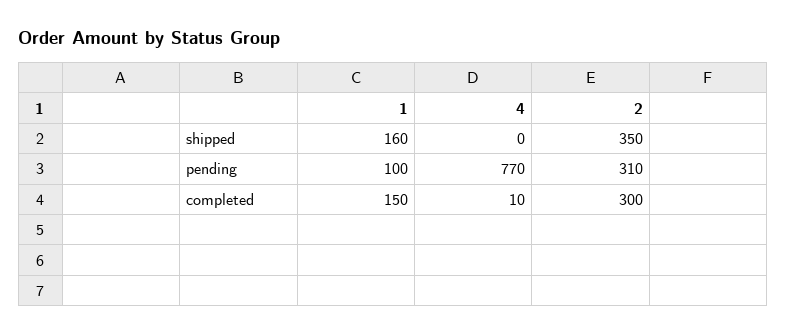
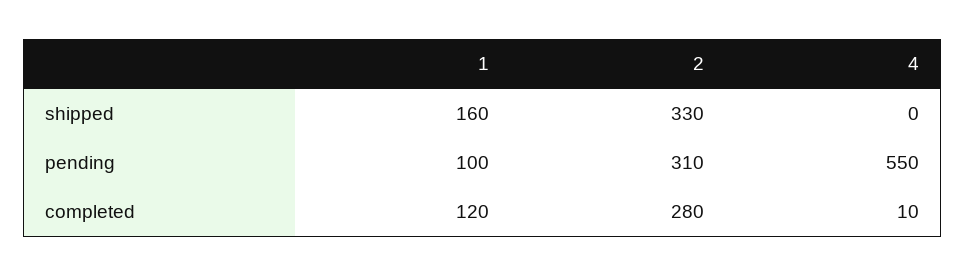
2, shipped: 350 -> 330
4, pending: 770 -> 550
1, completed: 150 -> 120
2, completed: 300 -> 280

